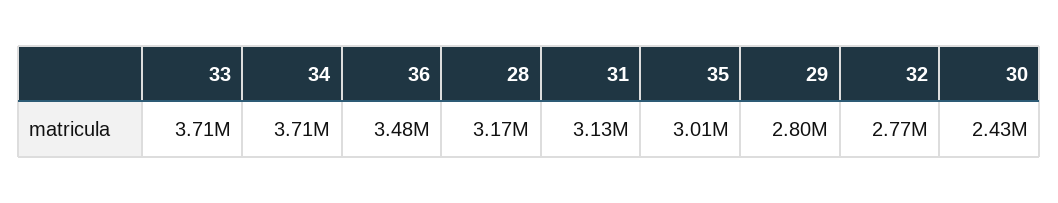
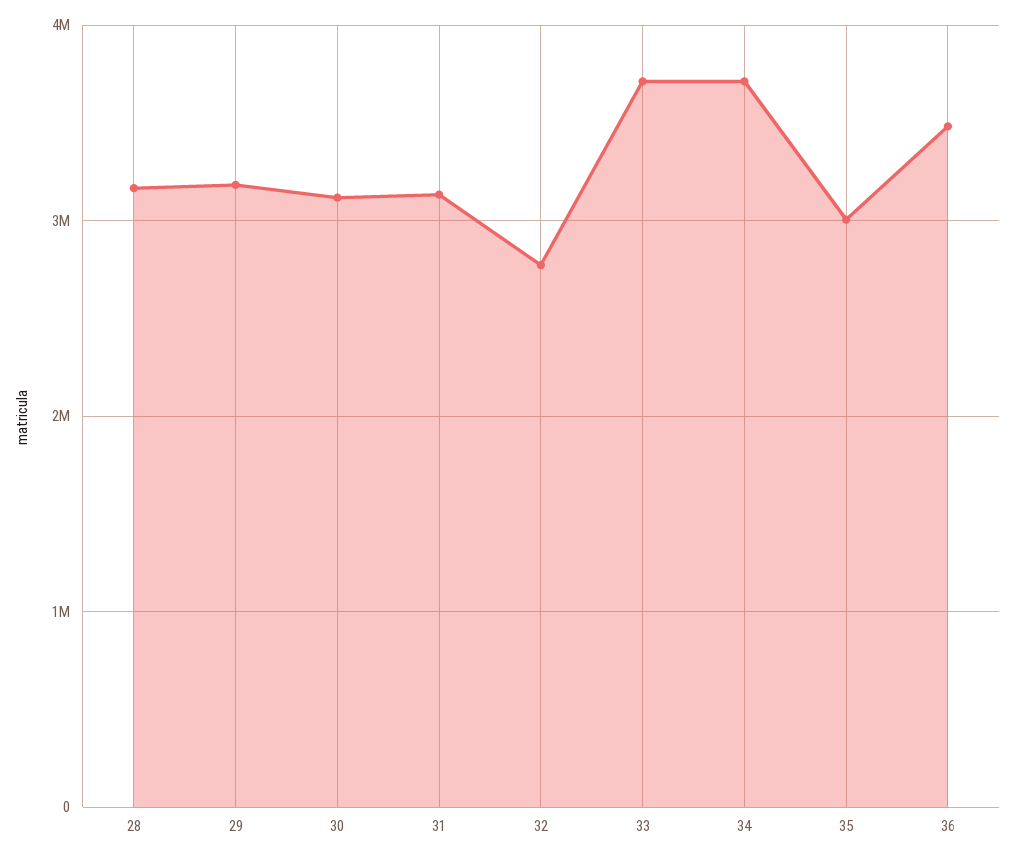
29: 2800000 -> 3200000
30: 2430000 -> 3100000

